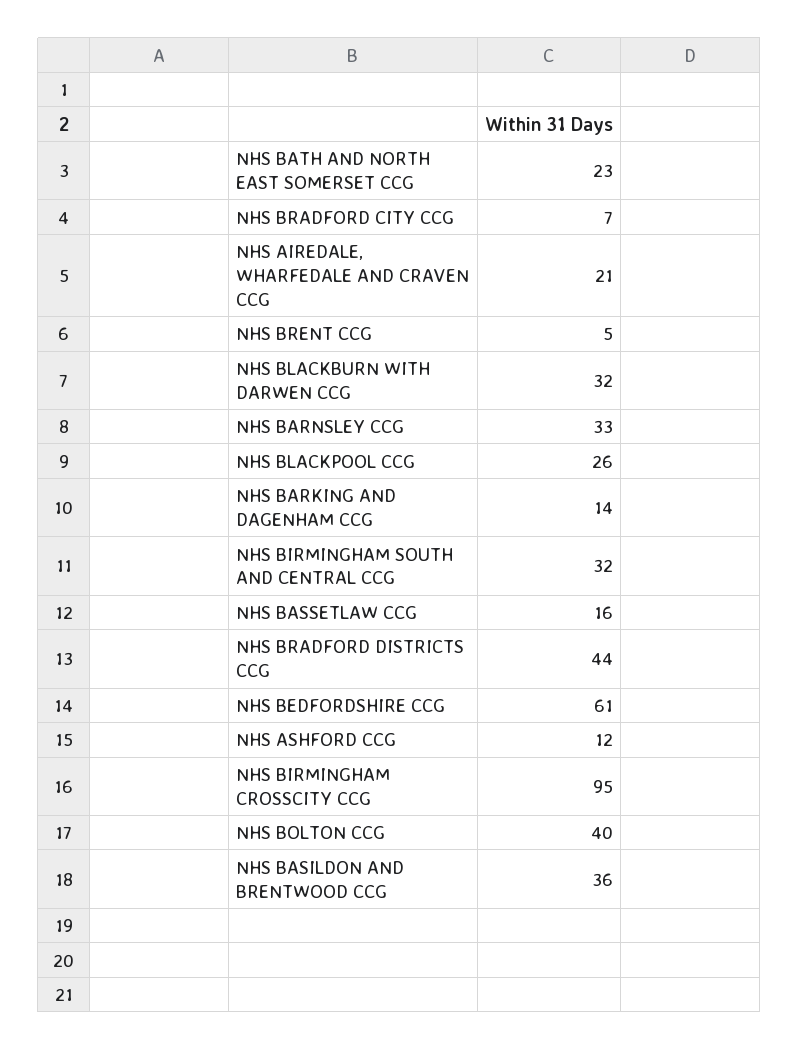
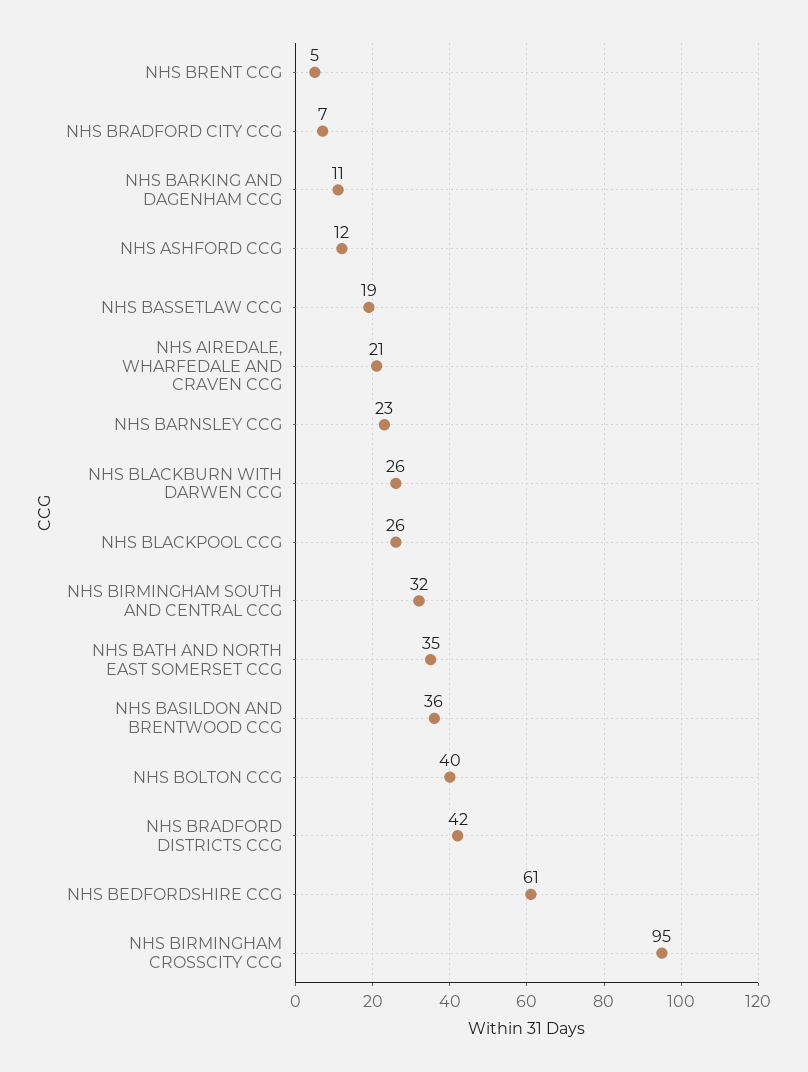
NHS BATH AND NORTH EAST SOMERSET CCG: 23 -> 35
NHS BLACKBURN WITH DARWEN CCG: 32 -> 26
NHS BARNSLEY CCG: 33 -> 23
NHS BARKING AND DAGENHAM CCG: 14 -> 11
NHS BASSETLAW CCG: 16 -> 19
NHS BRADFORD DISTRICTS CCG: 44 -> 42

